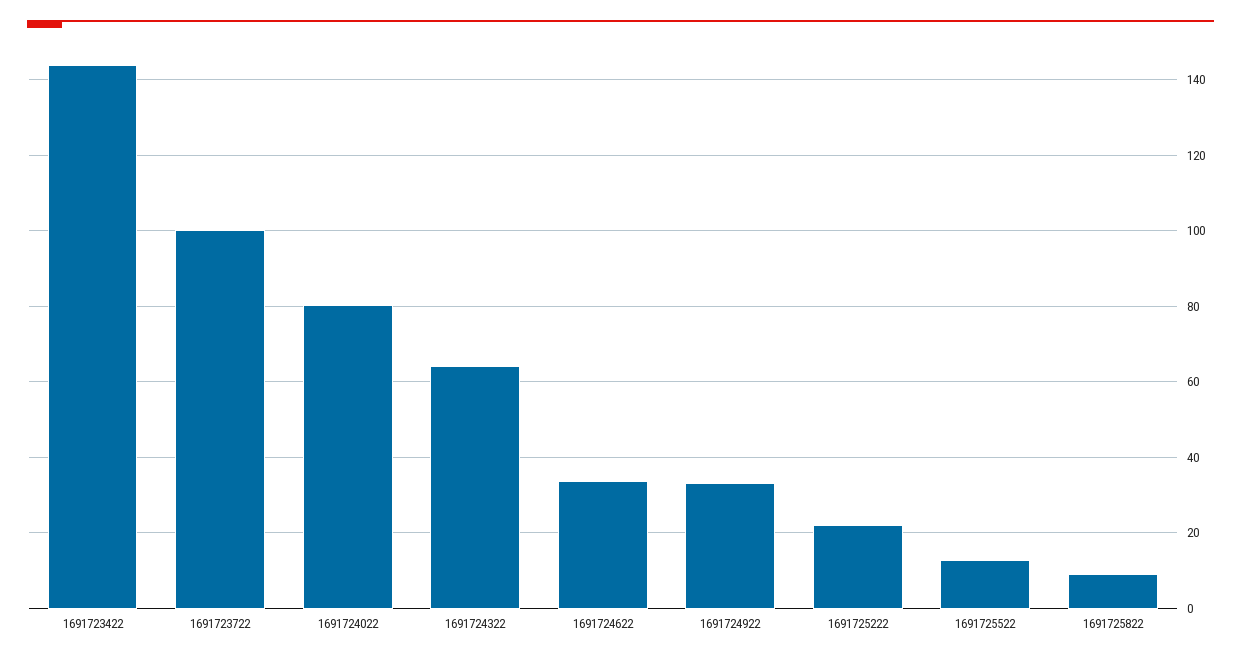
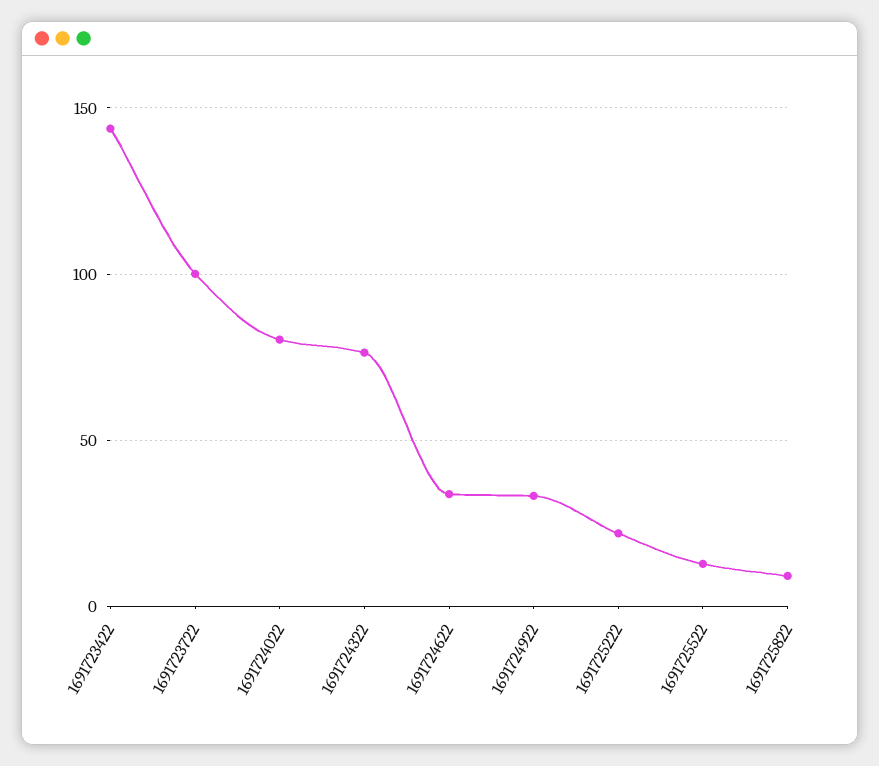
1691724322: 64 -> 75

